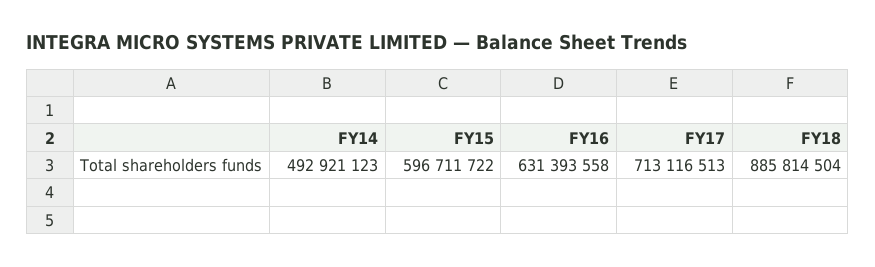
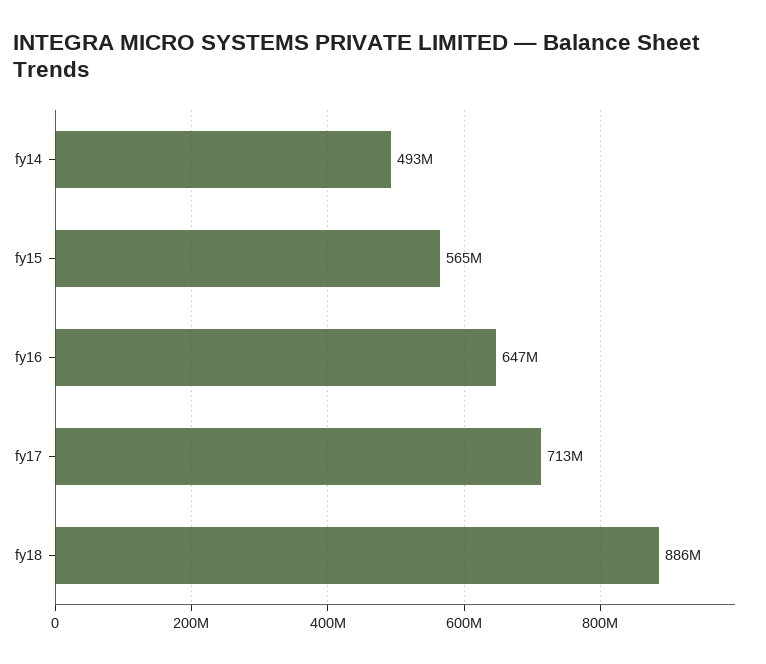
FY15: 596711722 -> 565000000
FY16: 631393558 -> 647000000

